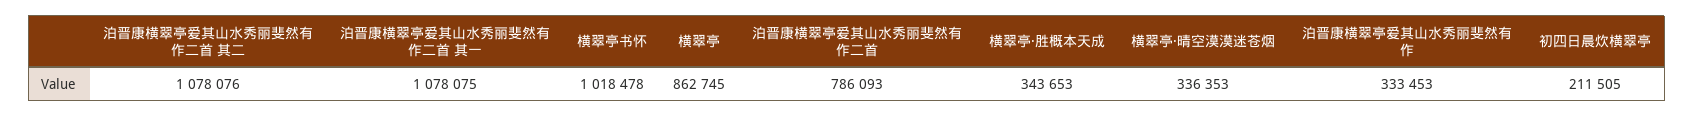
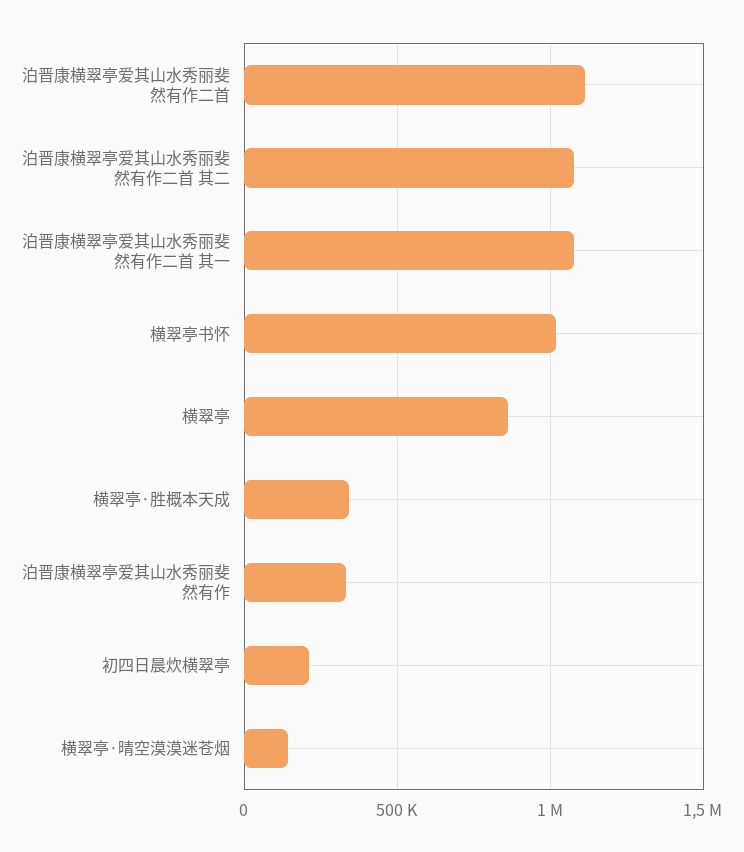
泊晋康横翠亭爱其山水秀丽斐然有作二首: 786093 -> 1100000
横翠亭·晴空漠漠迷苍烟: 336353 -> 150000

